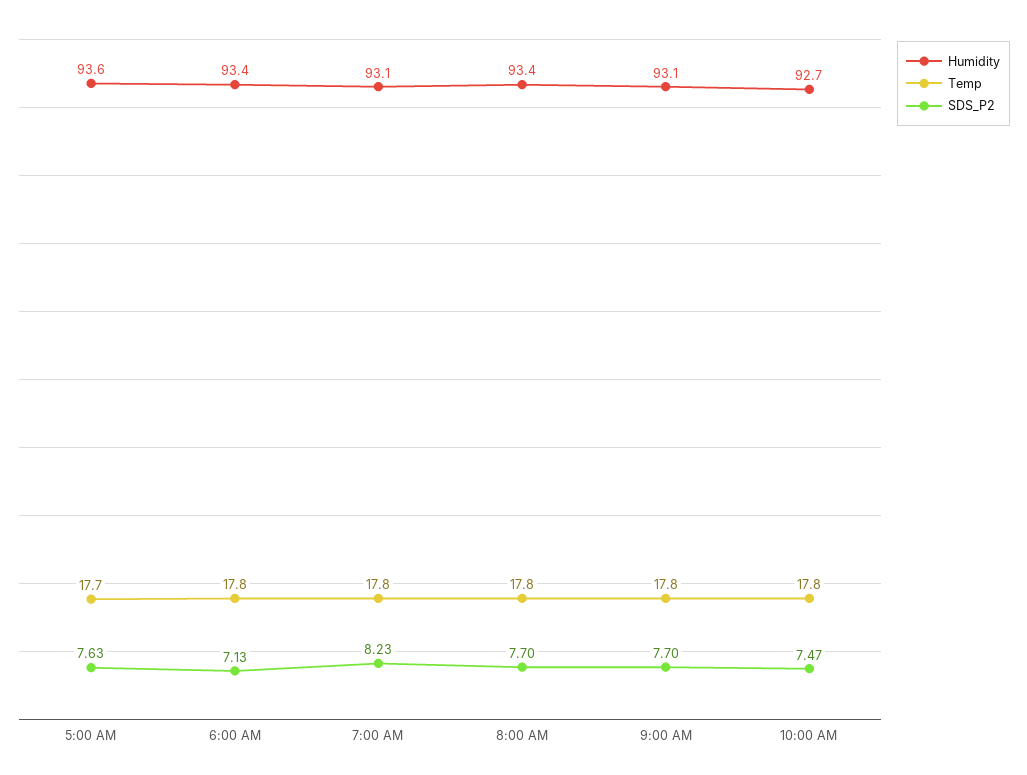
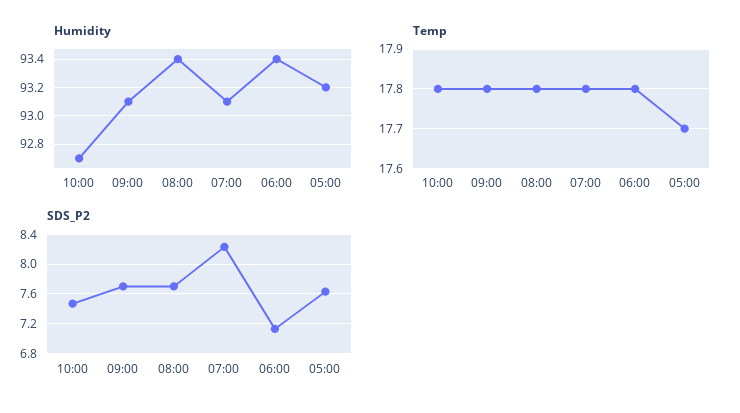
Humidity, 5:00 AM: 93.6 -> 93.2

